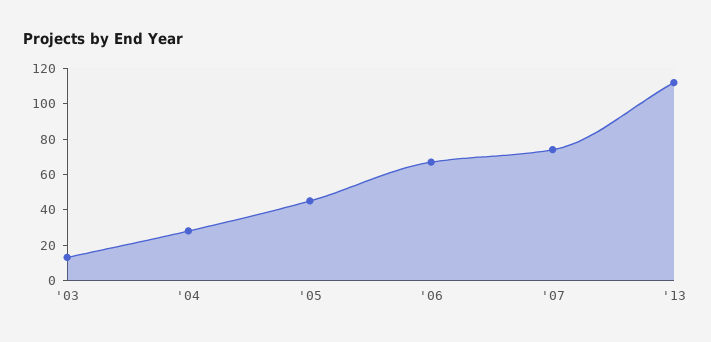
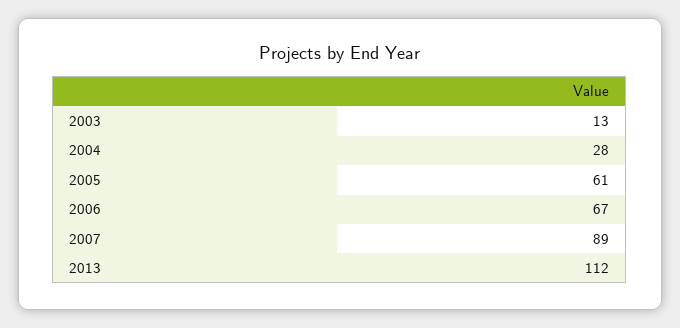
'05: 45 -> 61
'07: 75 -> 89

